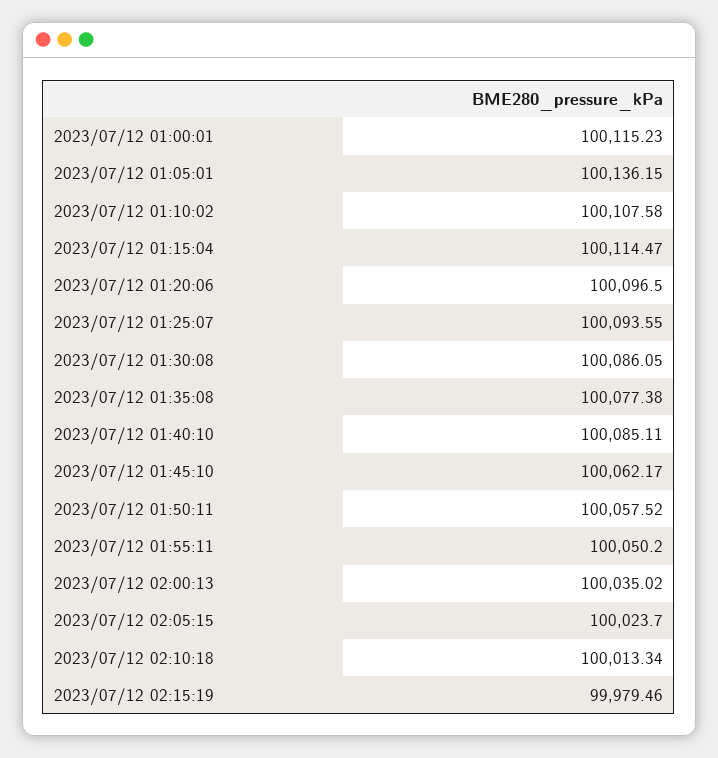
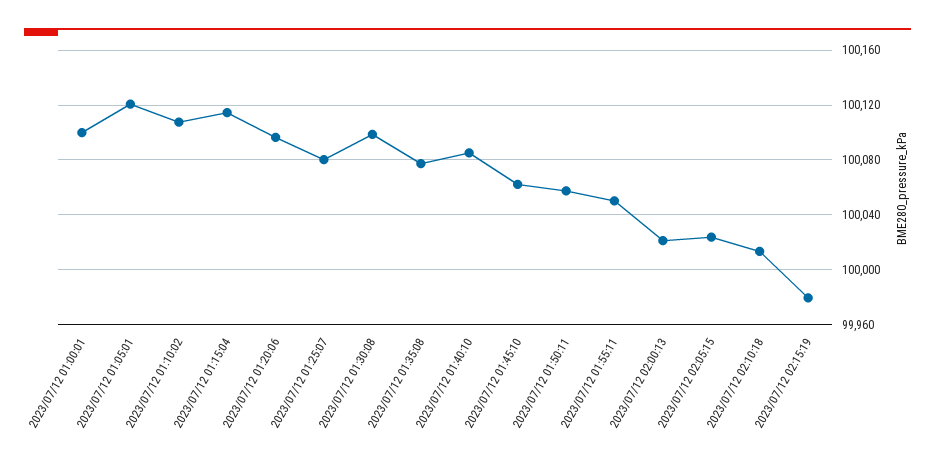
2023/07/12 01:00:01: 100115.23 -> 100100
2023/07/12 01:05:01: 100136.15 -> 100120
2023/07/12 01:25:07: 100093.55 -> 100080
2023/07/12 01:30:08: 100086.05 -> 100100
2023/07/12 02:00:13: 100035.02 -> 100020

